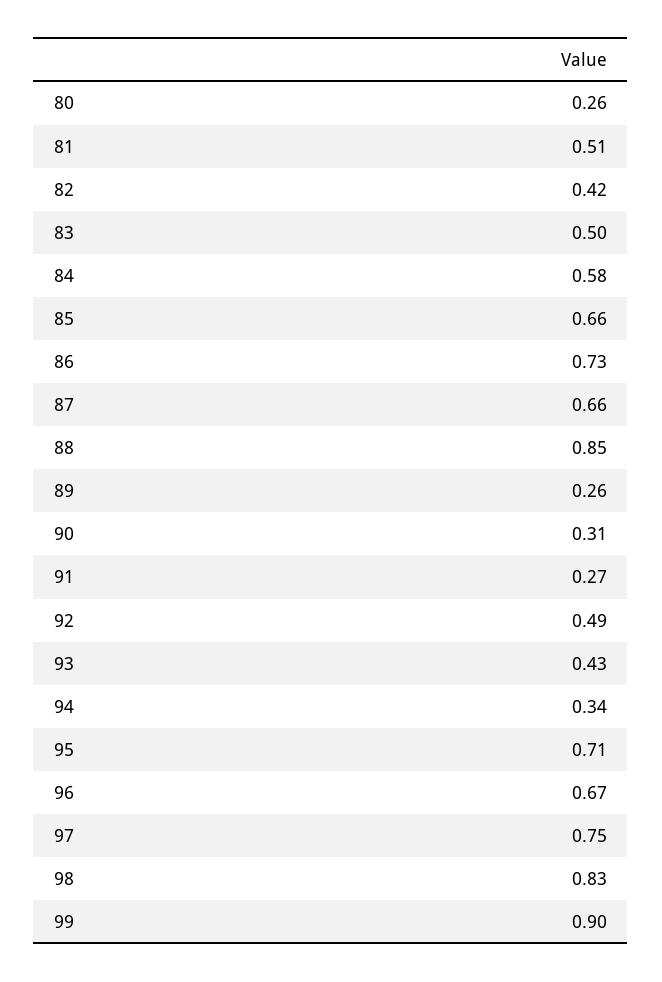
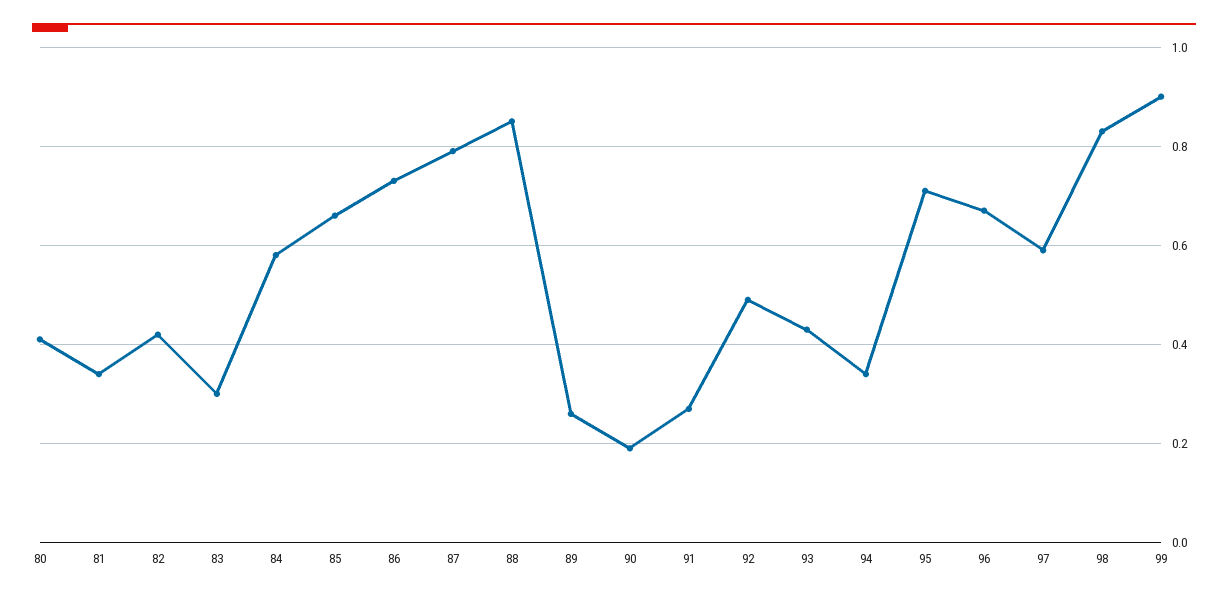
80: 0.26 -> 0.4
81: 0.51 -> 0.35
83: 0.5 -> 0.3
87: 0.66 -> 0.8
90: 0.31 -> 0.2
97: 0.75 -> 0.6

